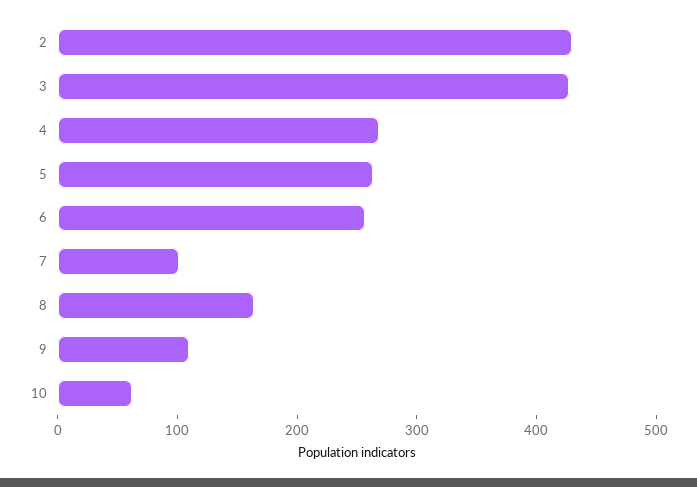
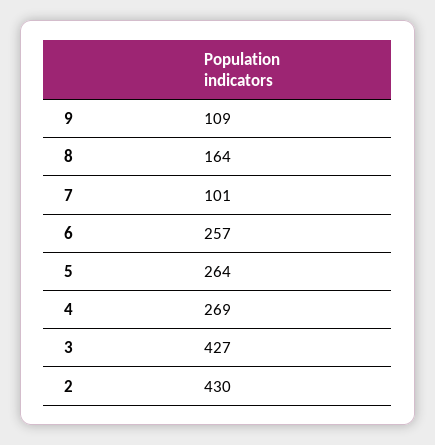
10: 60 -> none

